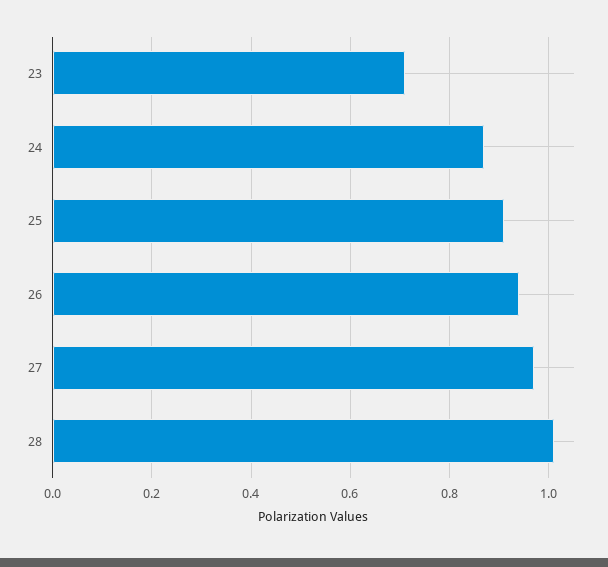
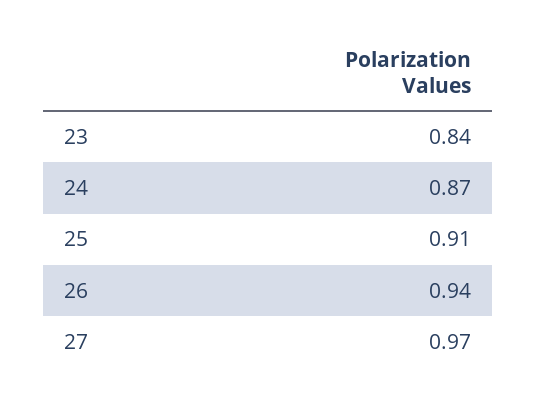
23: 0.7 -> 0.84
28: 1 -> none

